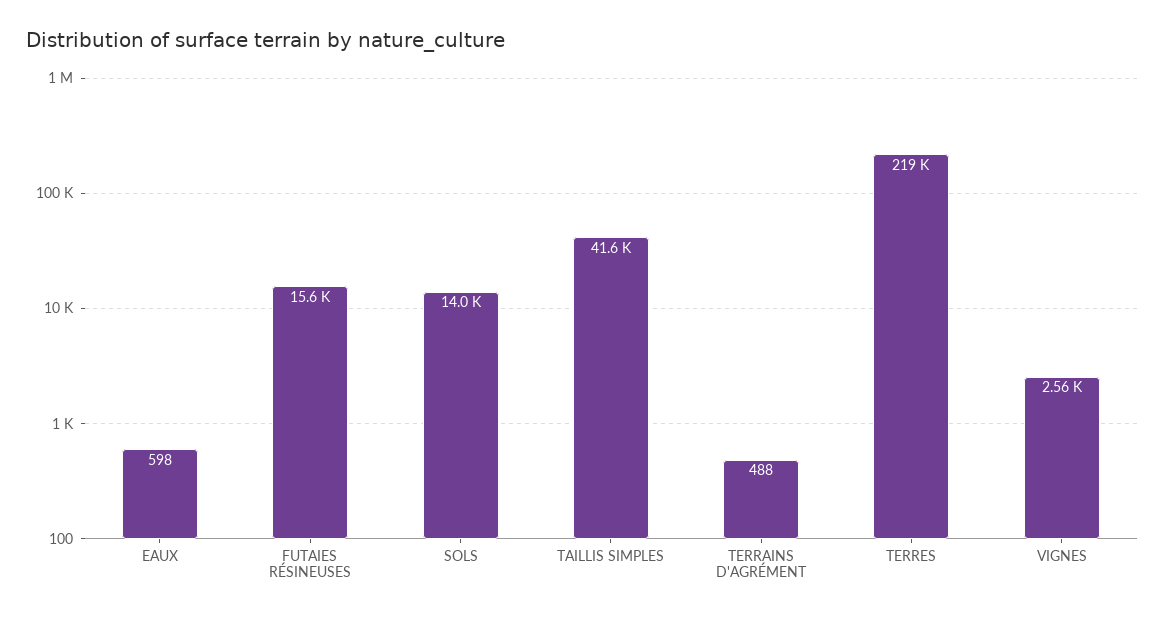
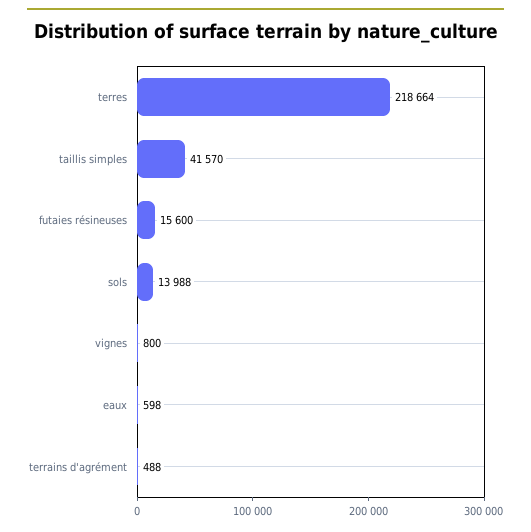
VIGNES: 2560 -> 800

